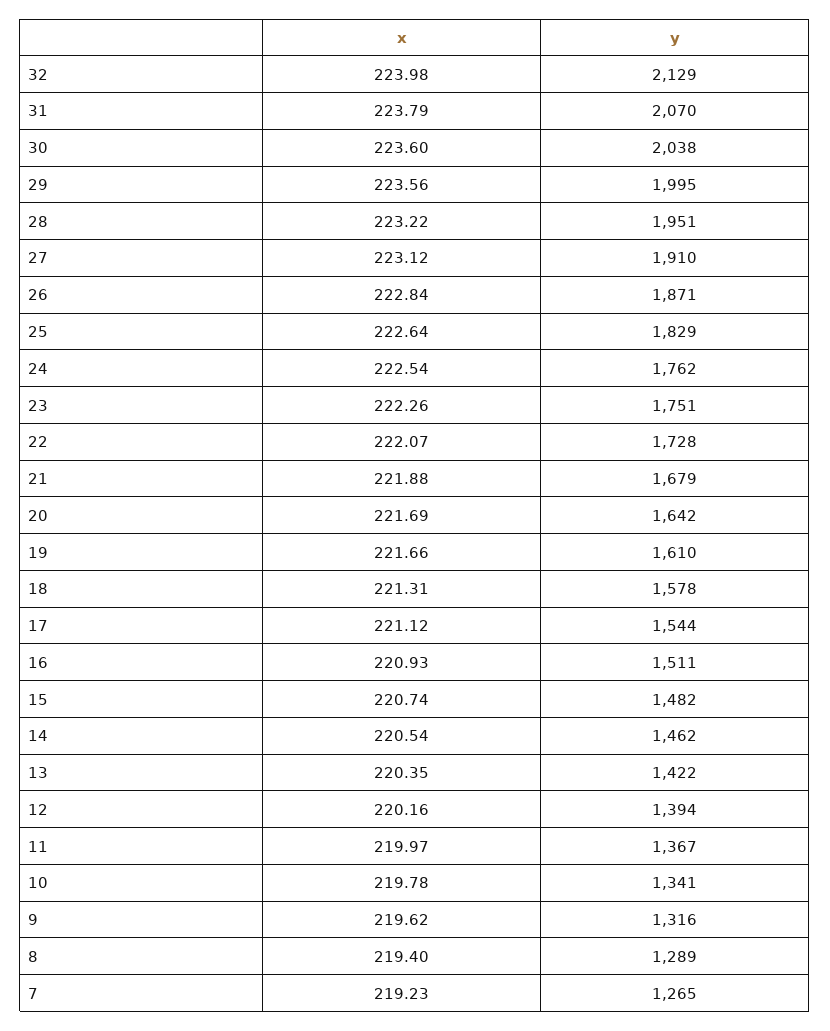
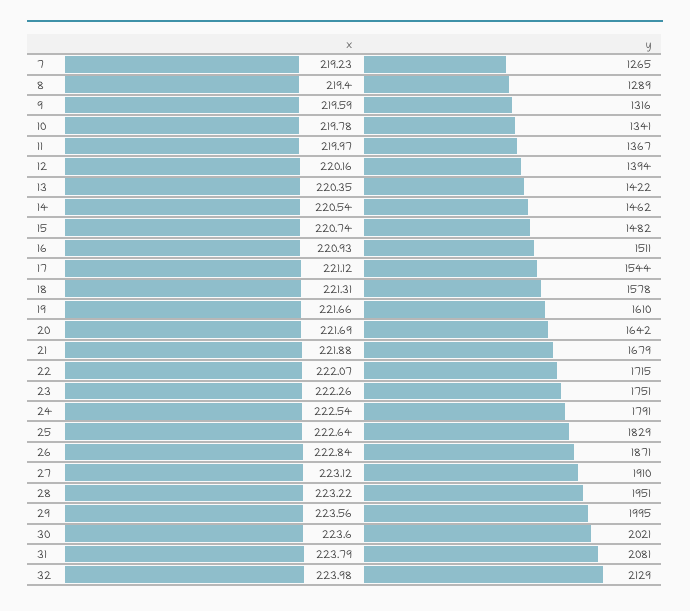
y, 31: 2070 -> 2081
y, 30: 2038 -> 2021
y, 24: 1762 -> 1791
y, 22: 1728 -> 1715
x, 9: 219.62 -> 219.59

